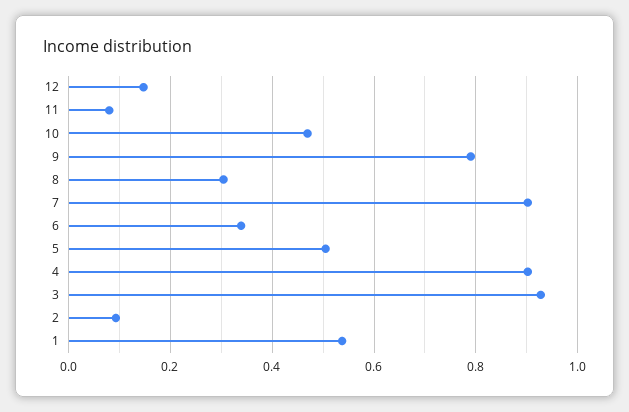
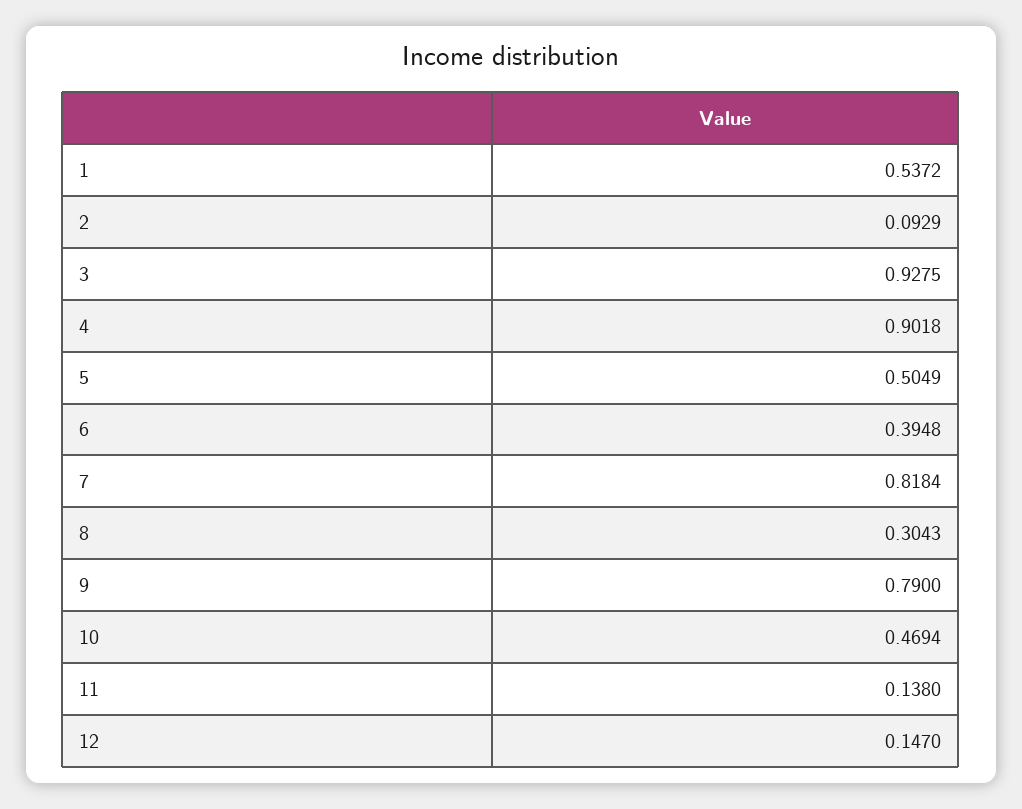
11: 0.08 -> 0.138
7: 0.9 -> 0.8184
6: 0.34 -> 0.3948

